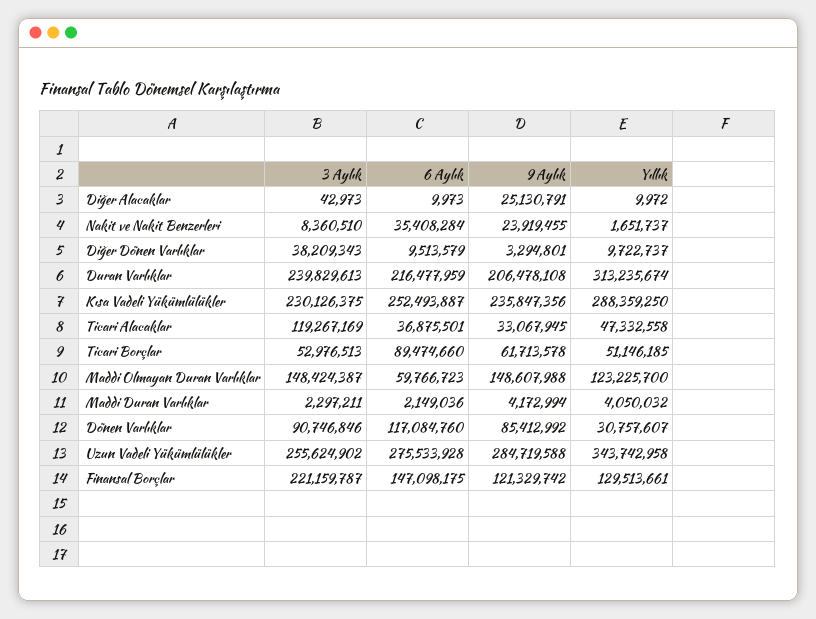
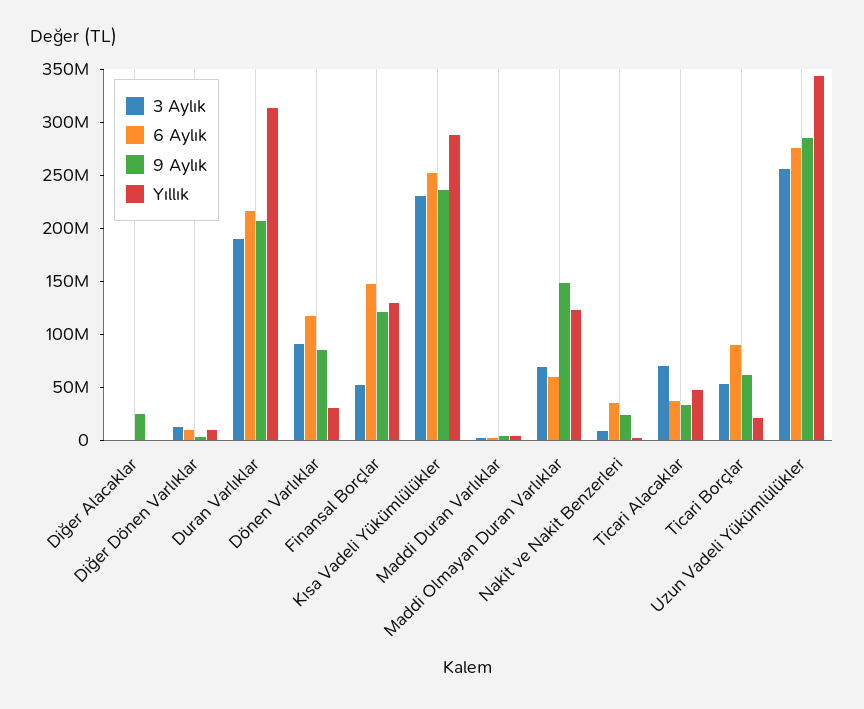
3 Aylık, Diğer Dönen Varlıklar: 38209343 -> 10000000
3 Aylık, Duran Varlıklar: 239829613 -> 190000000
3 Aylık, Ticari Alacaklar: 119267169 -> 70000000
Yıllık, Ticari Borçlar: 51146185 -> 20000000
3 Aylık, Maddi Olmayan Duran Varlıklar: 148424387 -> 70000000
3 Aylık, Finansal Borçlar: 221159787 -> 50000000

